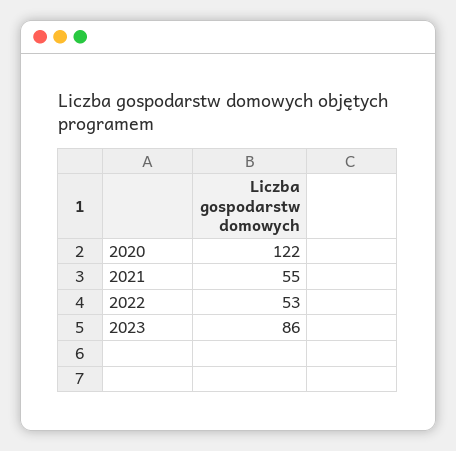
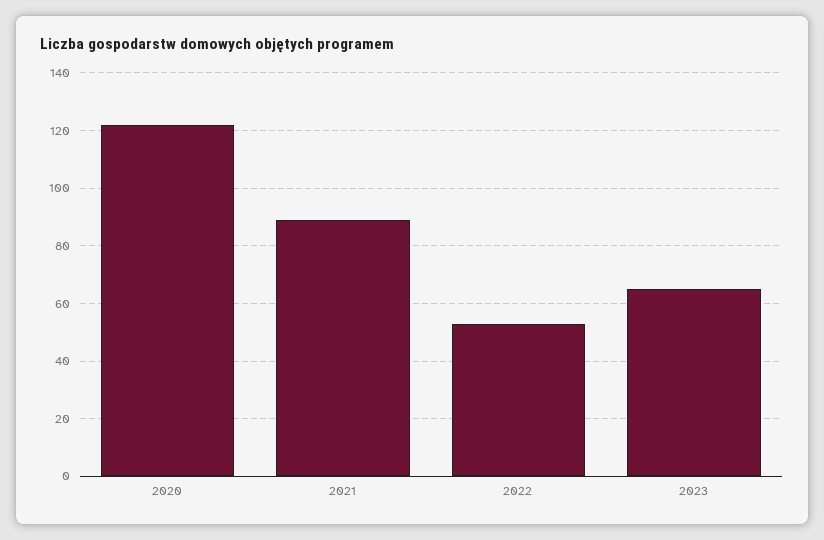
2021: 55 -> 90
2023: 86 -> 65

